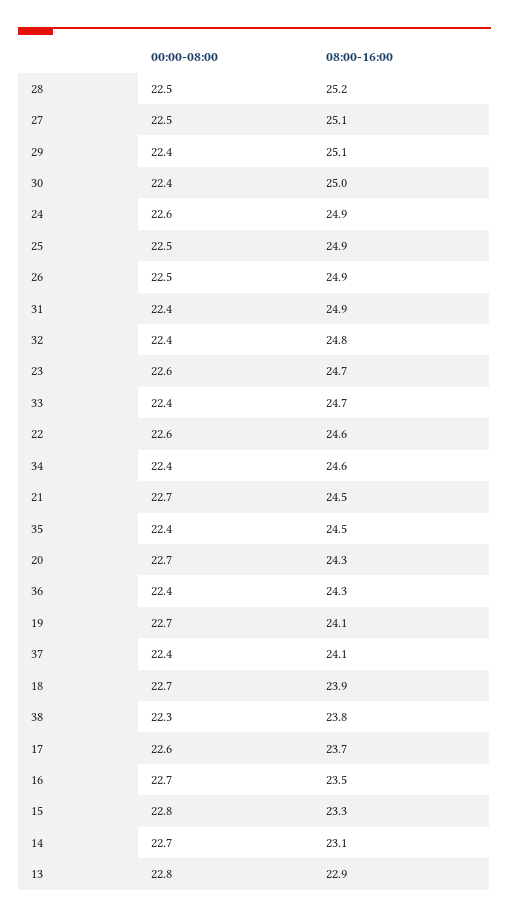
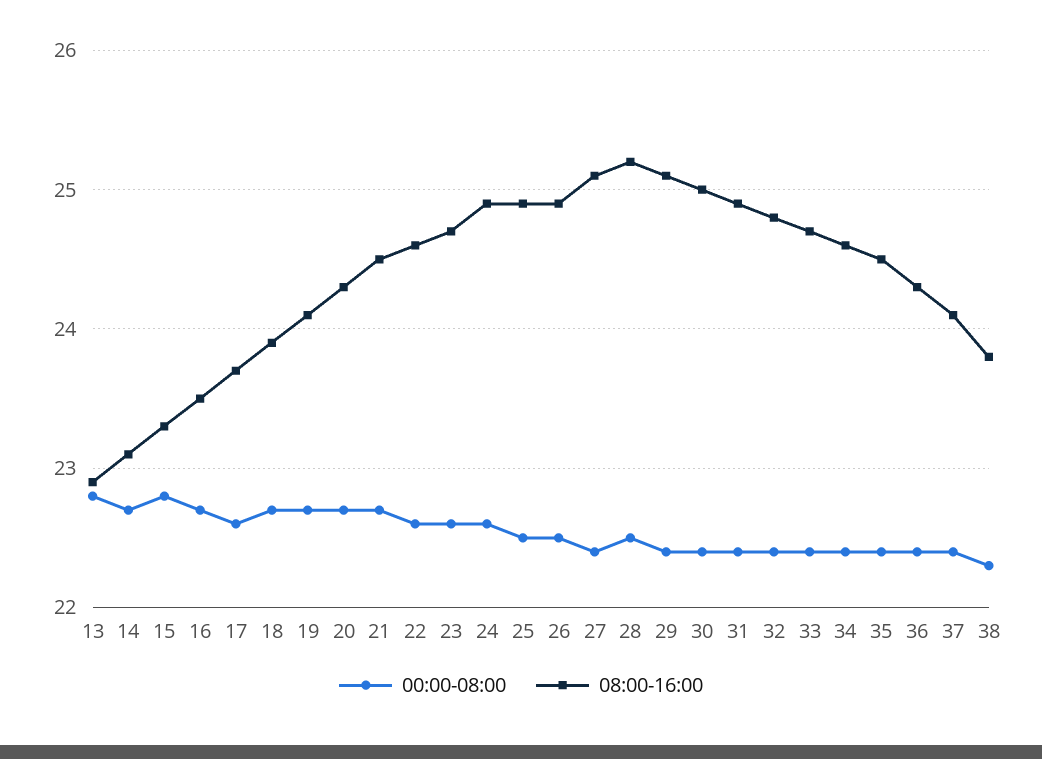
00:00-08:00, 27: 22.5 -> 22.4

